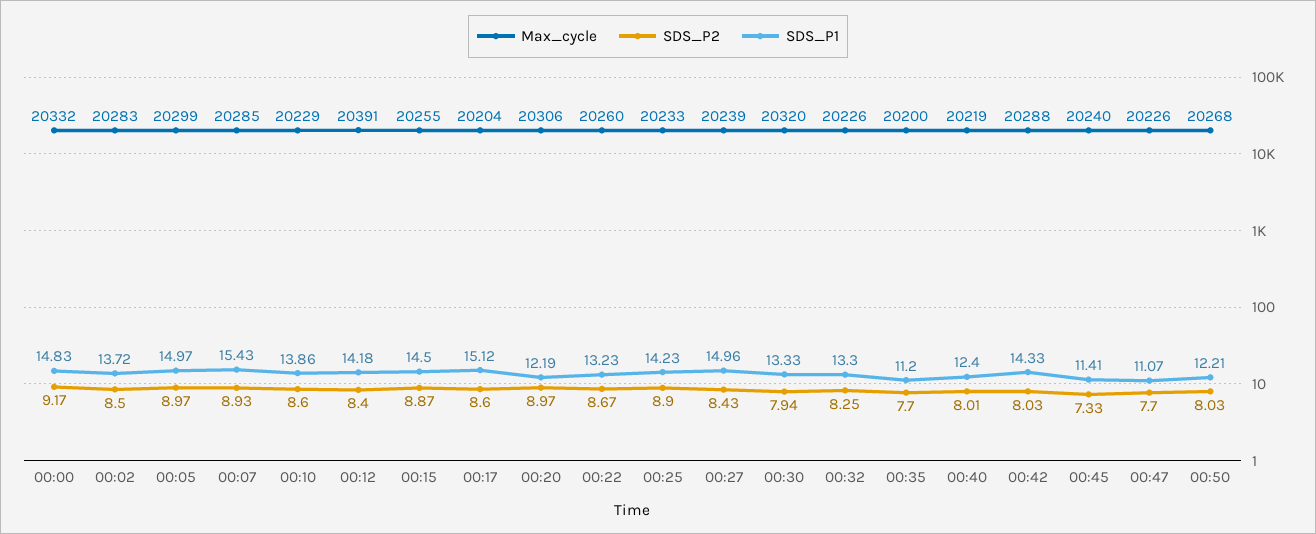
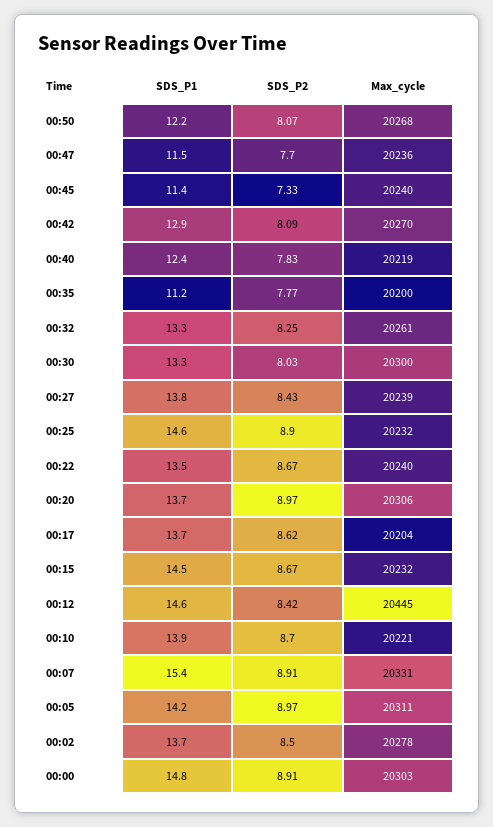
Max_cycle, 00:00: 20332 -> 20303
SDS_P2, 00:00: 9.17 -> 8.91
Max_cycle, 00:02: 20283 -> 20278
Max_cycle, 00:05: 20299 -> 20311
SDS_P1, 00:05: 14.97 -> 14.2
Max_cycle, 00:07: 20285 -> 20331
SDS_P2, 00:07: 8.93 -> 8.91
Max_cycle, 00:10: 20229 -> 20221
SDS_P2, 00:10: 8.6 -> 8.7
Max_cycle, 00:12: 20391 -> 20445
SDS_P2, 00:12: 8.4 -> 8.42
SDS_P1, 00:12: 14.18 -> 14.6
Max_cycle, 00:15: 20255 -> 20232
SDS_P2, 00:15: 8.87 -> 8.67
SDS_P2, 00:17: 8.6 -> 8.62
SDS_P1, 00:17: 15.12 -> 13.7
SDS_P1, 00:20: 12.19 -> 13.7
Max_cycle, 00:22: 20260 -> 20240
SDS_P1, 00:22: 13.23 -> 13.5
Max_cycle, 00:25: 20233 -> 20232
SDS_P1, 00:25: 14.23 -> 14.6
SDS_P1, 00:27: 14.96 -> 13.8
Max_cycle, 00:30: 20320 -> 20300
SDS_P2, 00:30: 7.94 -> 8.03
Max_cycle, 00:32: 20226 -> 20261
SDS_P2, 00:35: 7.7 -> 7.77
SDS_P2, 00:40: 8.01 -> 7.83
Max_cycle, 00:42: 20288 -> 20270
SDS_P2, 00:42: 8.03 -> 8.09
SDS_P1, 00:42: 14.33 -> 12.9
Max_cycle, 00:47: 20226 -> 20236
SDS_P1, 00:47: 11.07 -> 11.5
SDS_P2, 00:50: 8.03 -> 8.07

